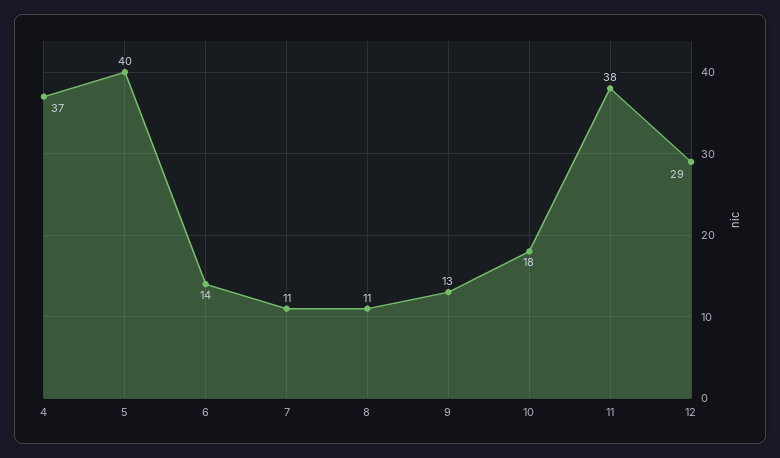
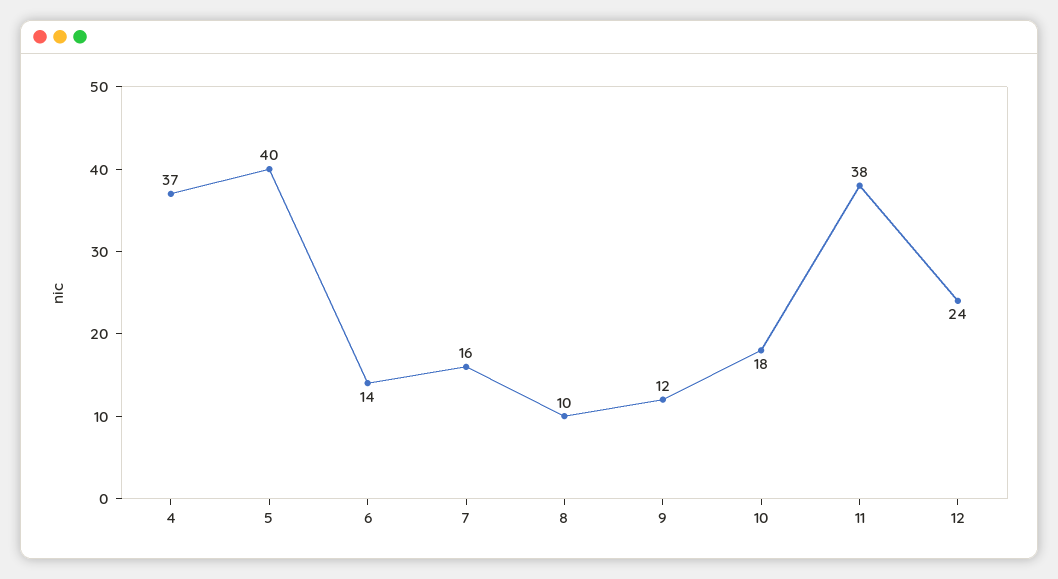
7: 11 -> 16
8: 11 -> 10
9: 13 -> 12
12: 29 -> 24

